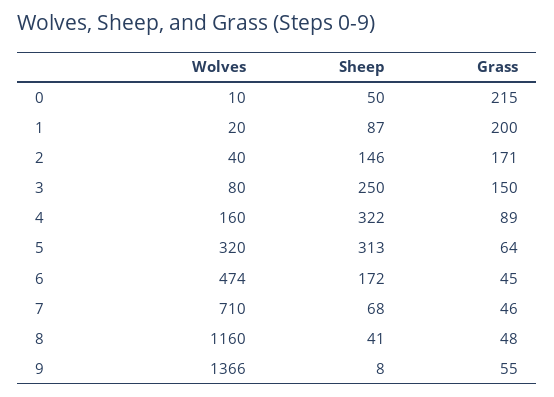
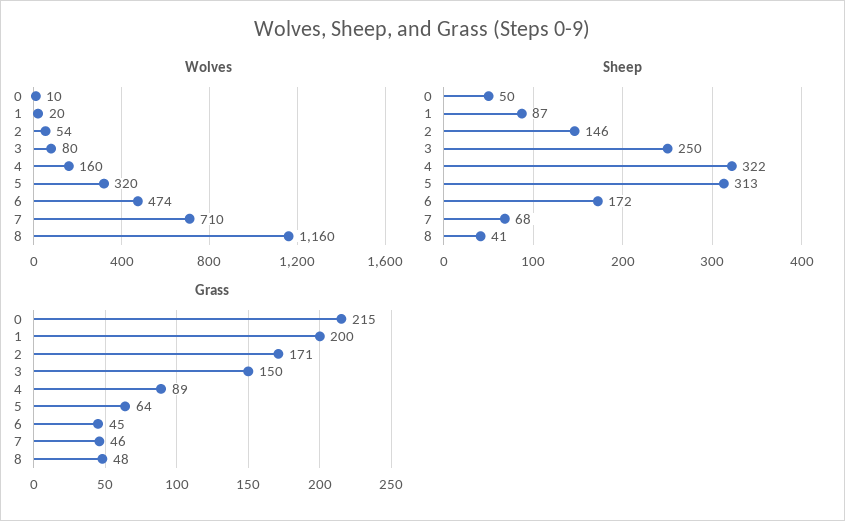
Wolves, 2: 40 -> 54
Wolves, 9: 1366 -> none
Sheep, 9: 8 -> none
Grass, 9: 55 -> none

